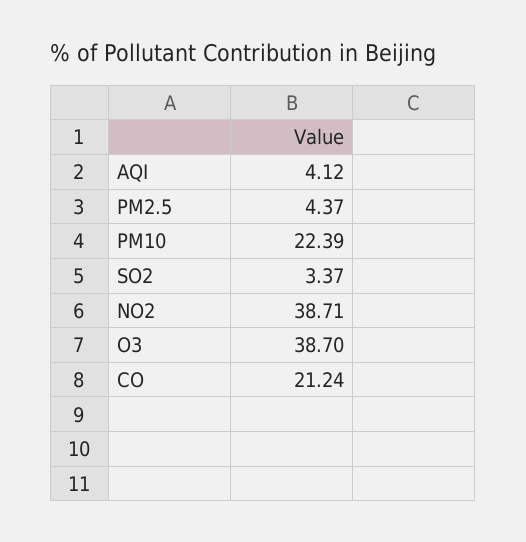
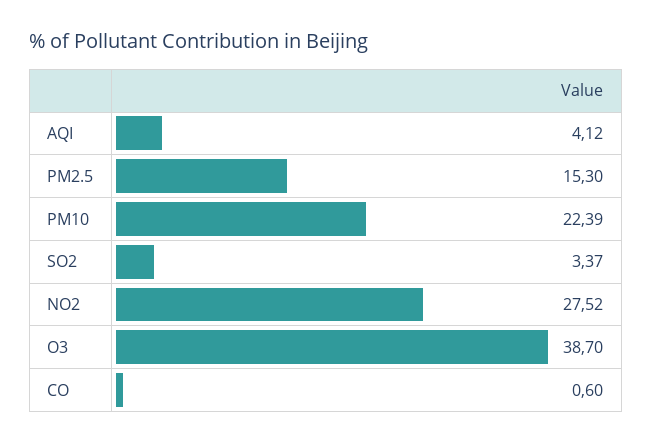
PM2.5: 4.37 -> 15.3
NO2: 38.71 -> 27.52
CO: 21.24 -> 0.6

